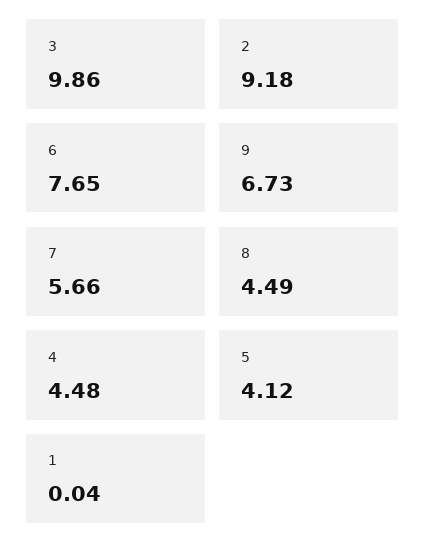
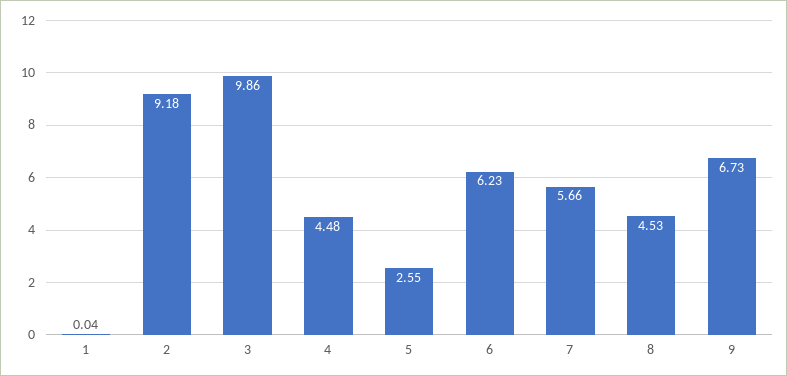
6: 7.65 -> 6.23
8: 4.49 -> 4.53
5: 4.12 -> 2.55

